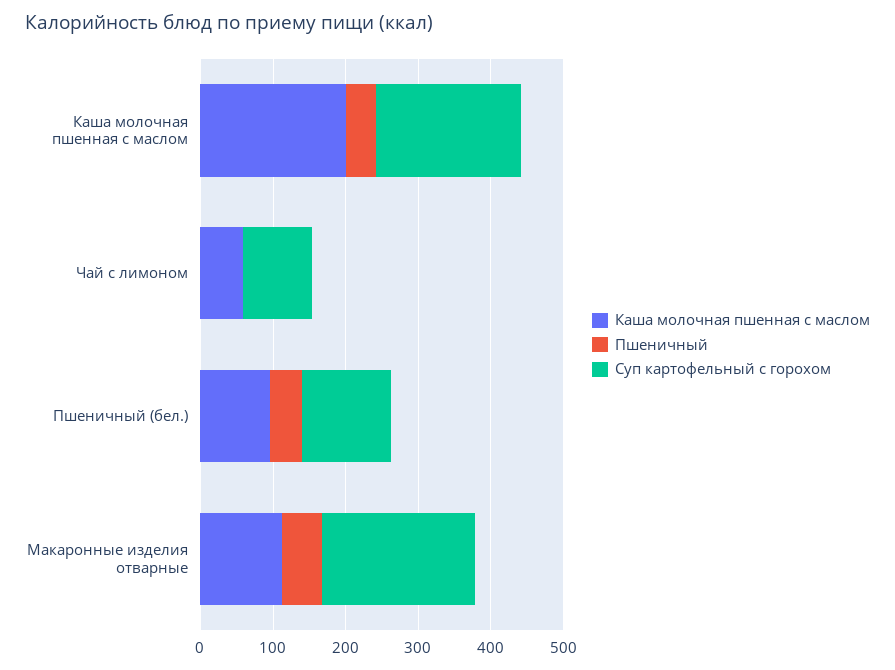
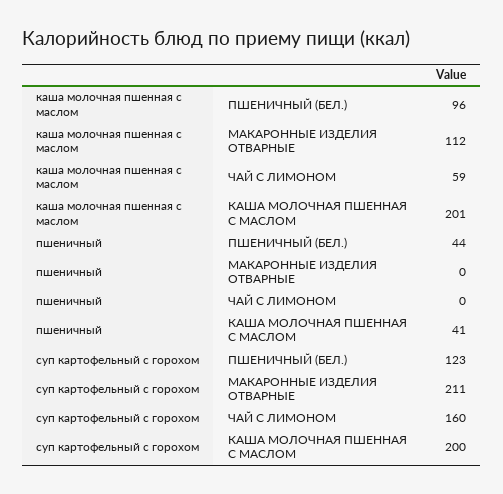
Суп картофельный с горохом, Чай с лимоном: 100 -> 160
Пшеничный, Макаронные изделия отварные: 60 -> 0

